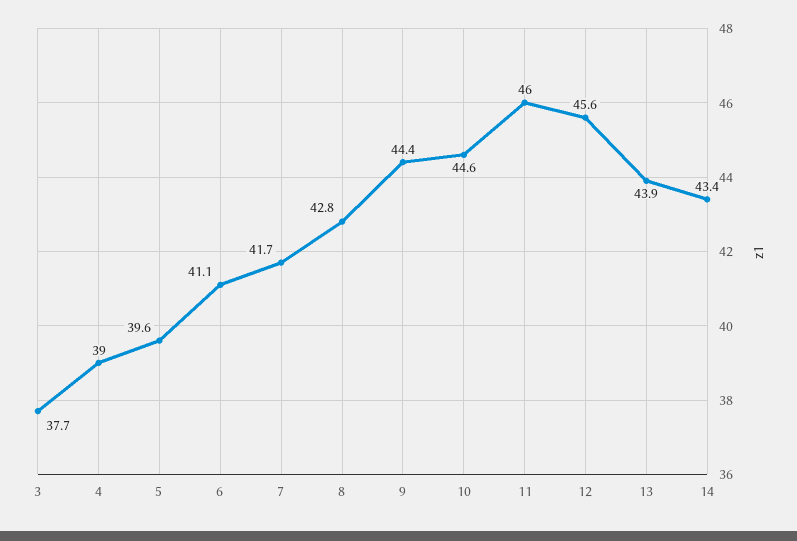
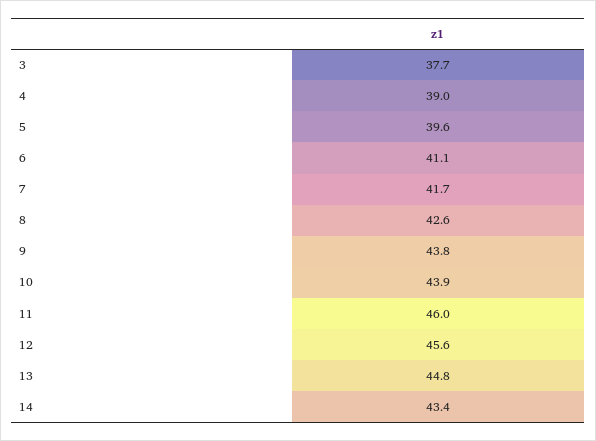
8: 42.8 -> 42.6
9: 44.4 -> 43.8
10: 44.6 -> 43.9
13: 43.9 -> 44.8

